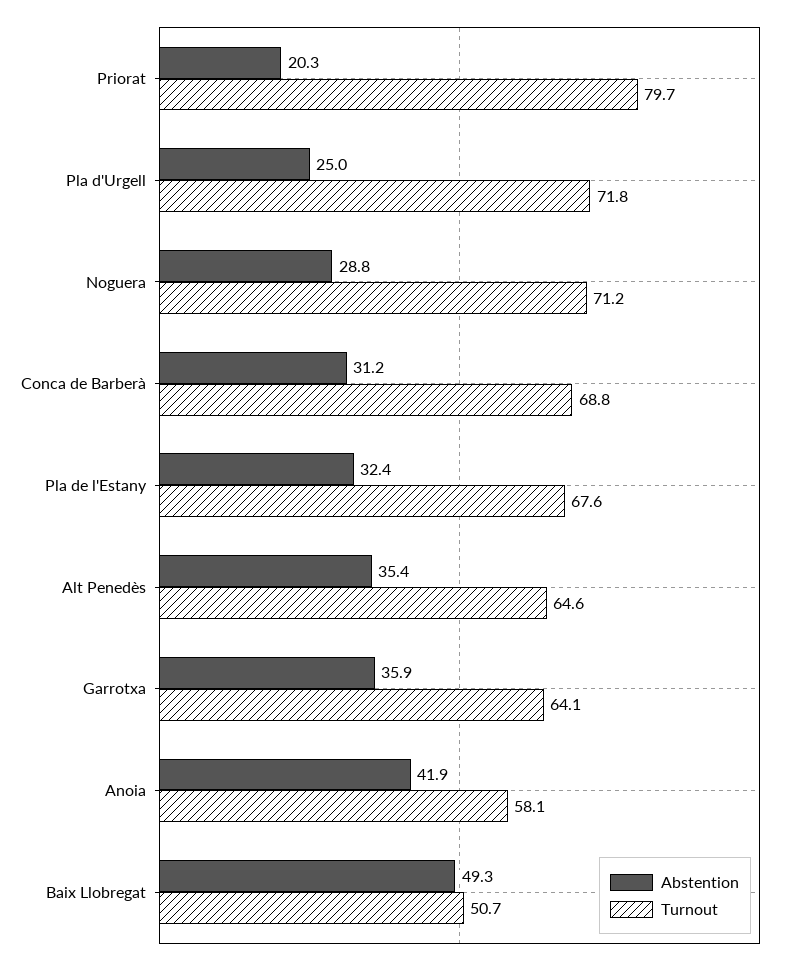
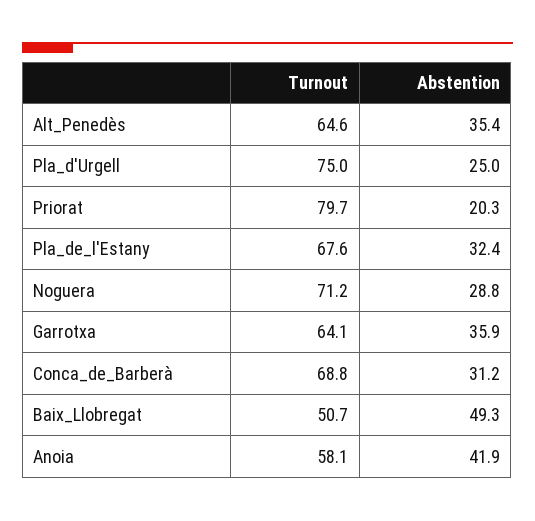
Turnout, Pla d'Urgell: 71.8 -> 75

